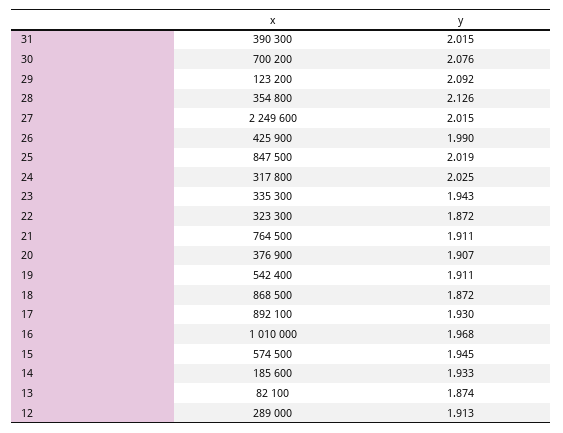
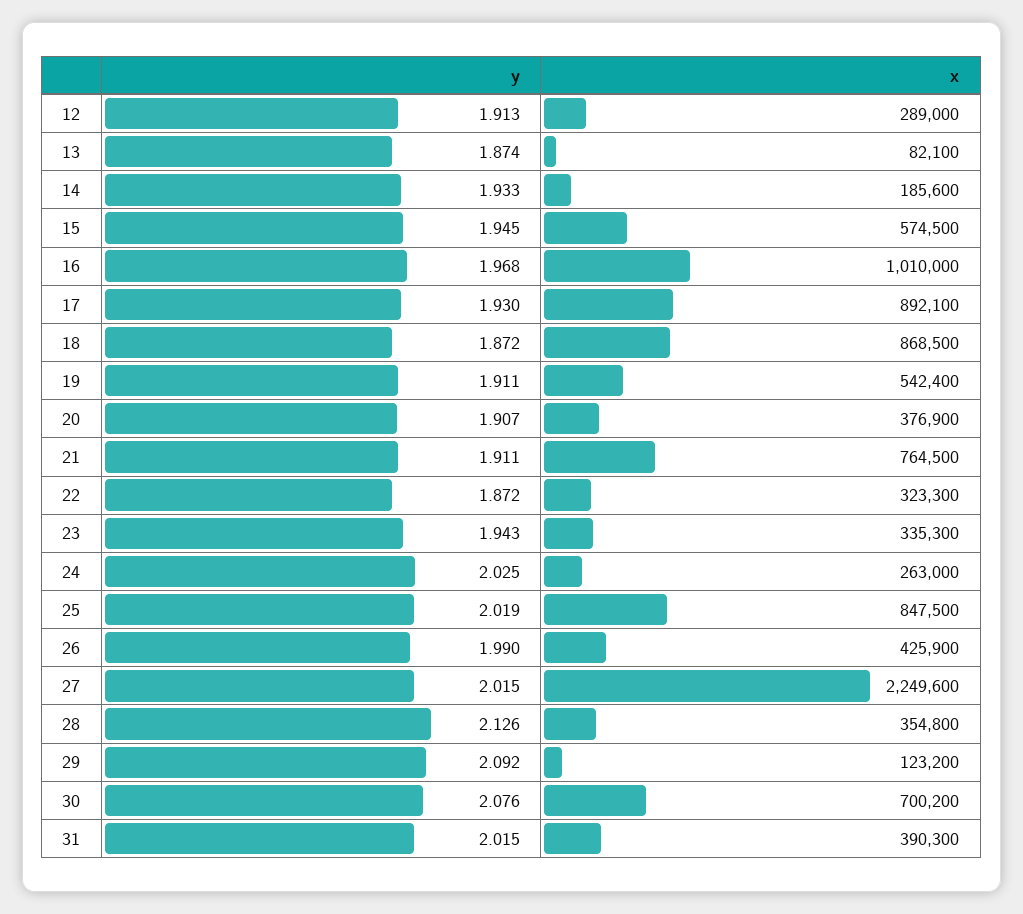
x, 24: 317800 -> 263000

